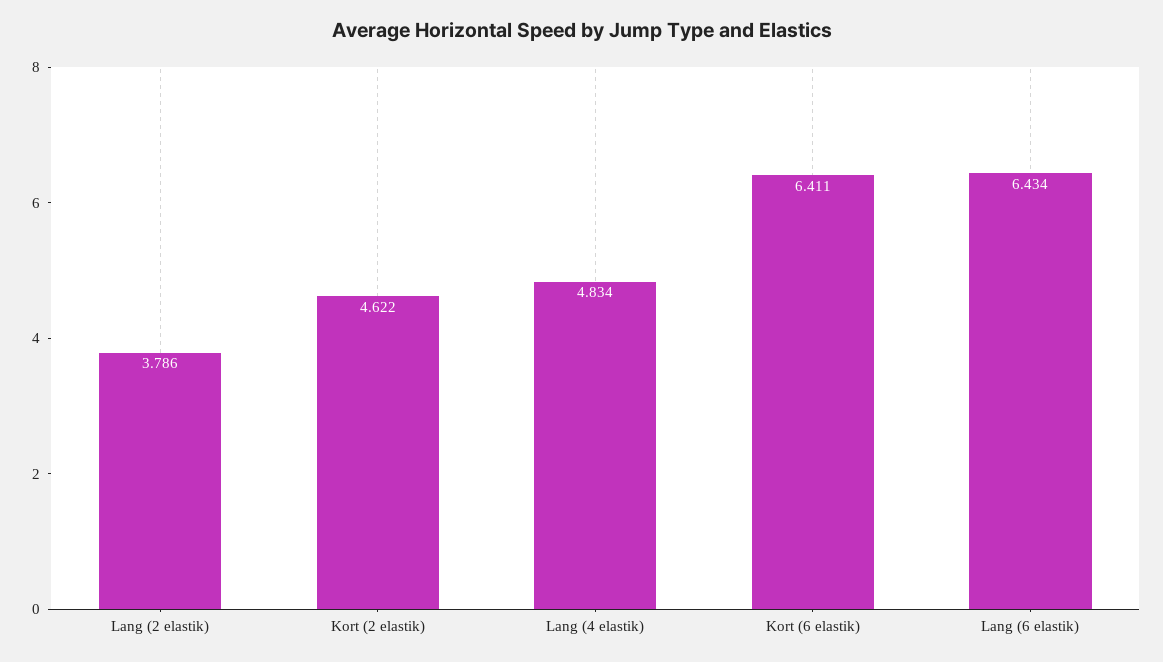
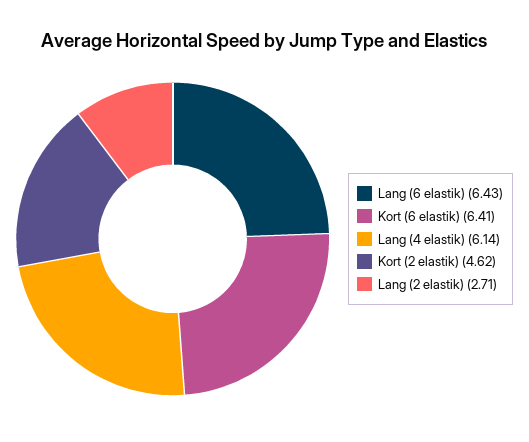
Lang (2 elastik): 3.786 -> 2.71
Lang (4 elastik): 4.834 -> 6.14

